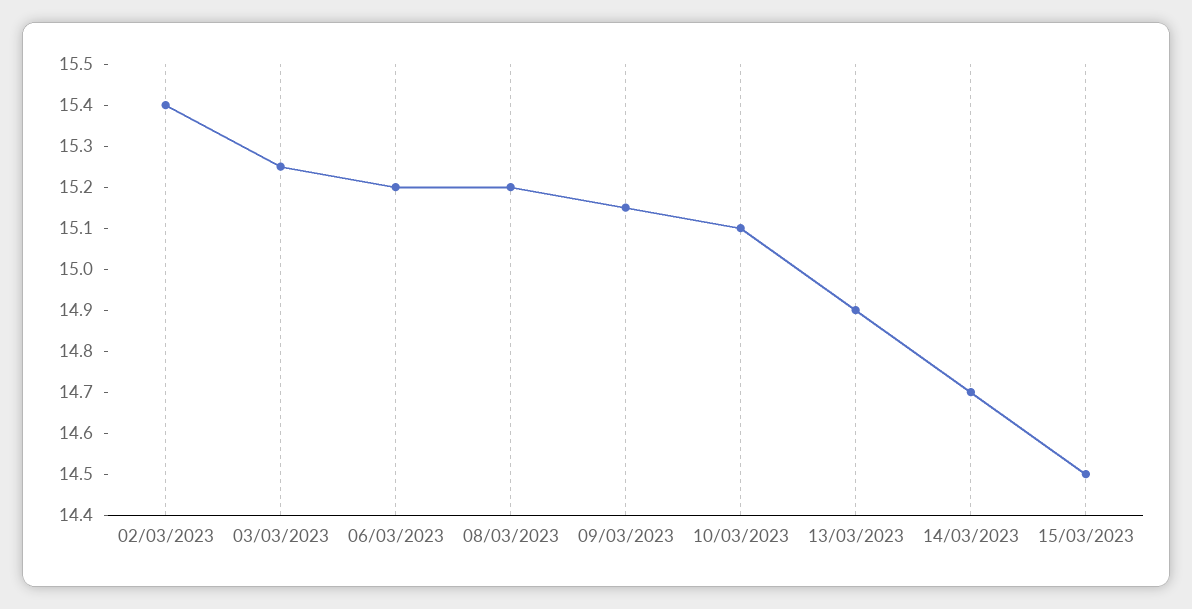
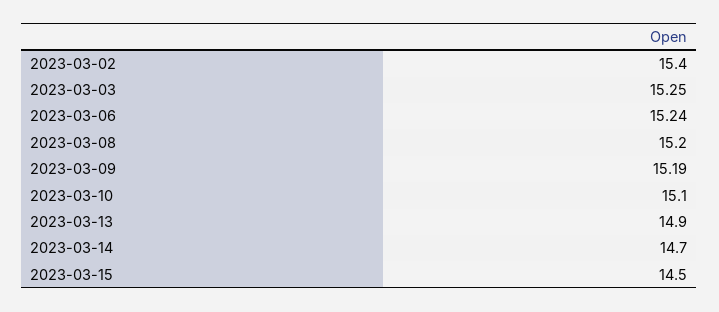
06/03/2023: 15.2 -> 15.24
09/03/2023: 15.15 -> 15.19

